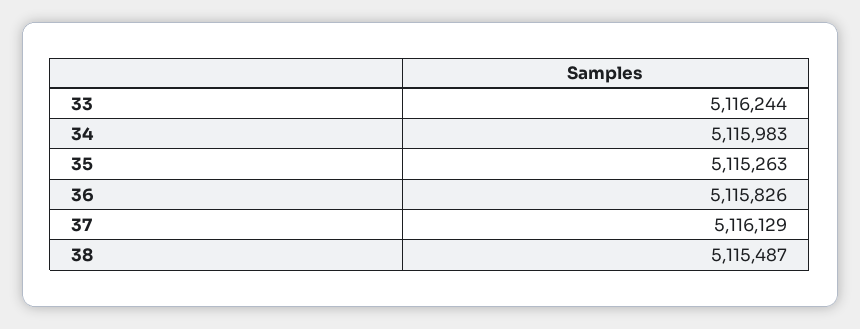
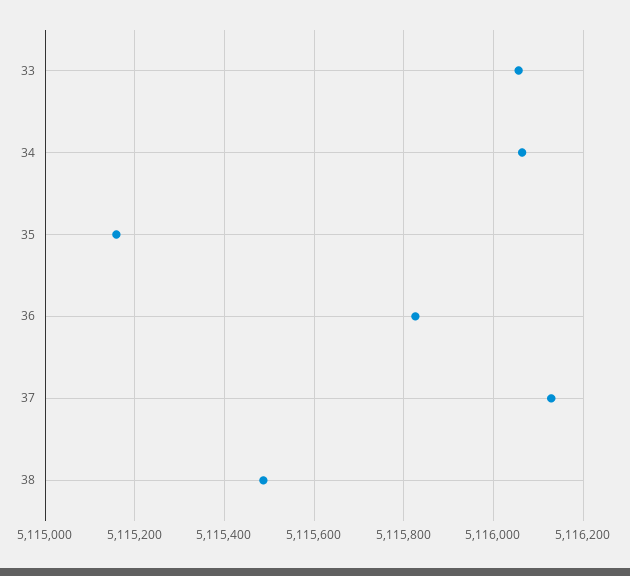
33: 5116244 -> 5116060
34: 5115983 -> 5116060
35: 5115263 -> 5115160

